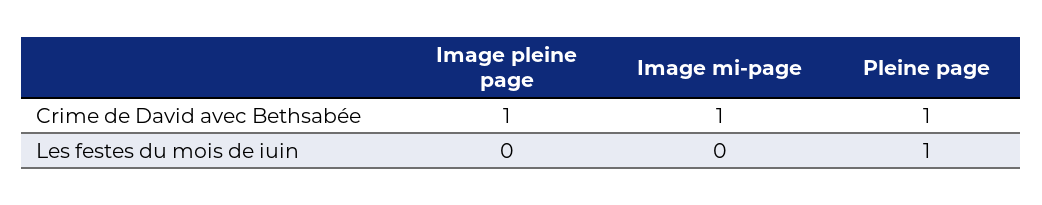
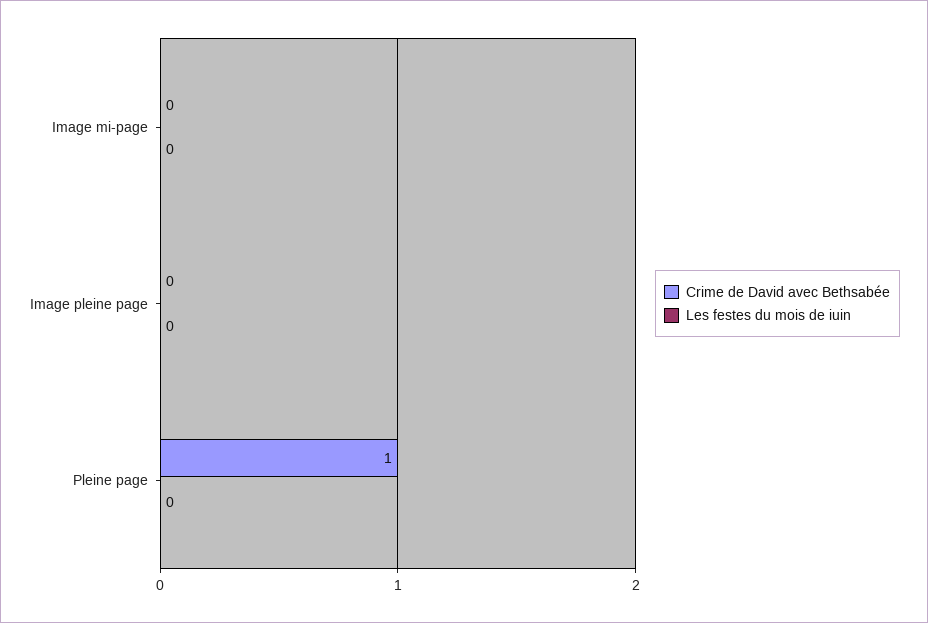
Crime de David avec Bethsabée, Image pleine page: 1 -> 0
Crime de David avec Bethsabée, Image mi-page: 1 -> 0
Les festes du mois de iuin, Pleine page: 1 -> 0

